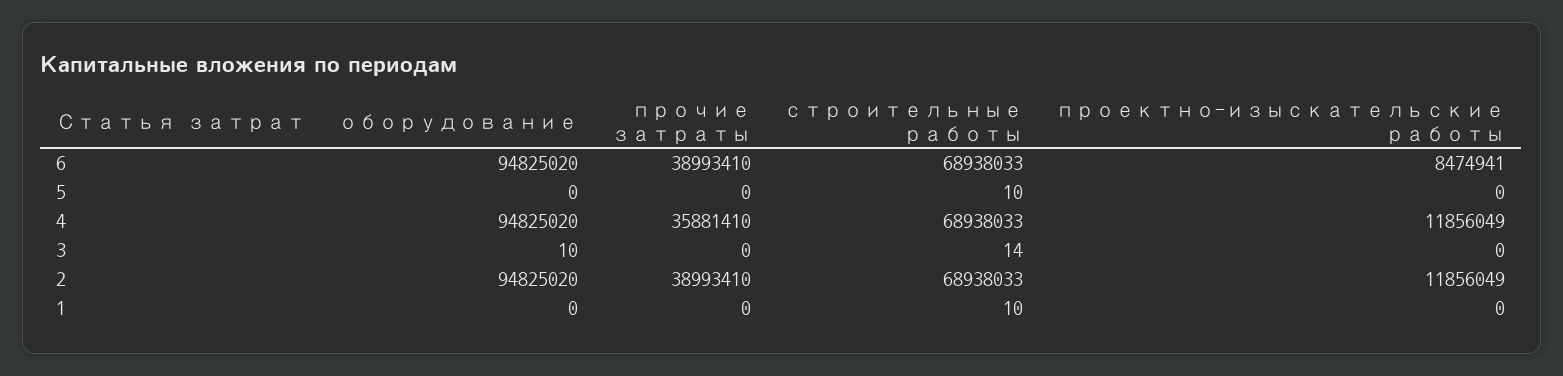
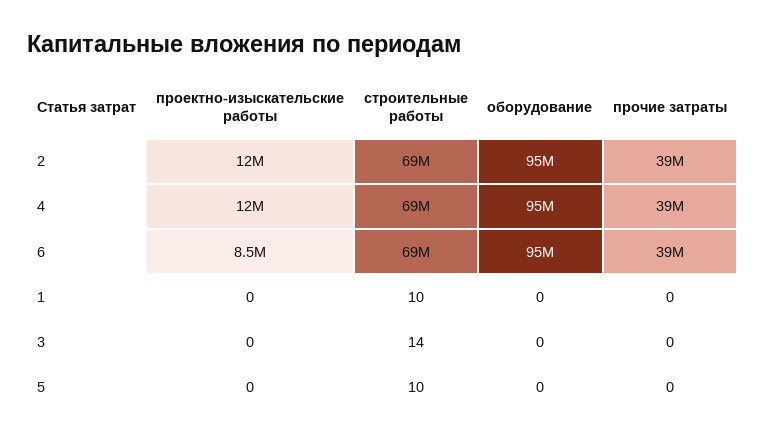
прочие затраты, 4: 35881410 -> 39000000
оборудование, 3: 10 -> 0

